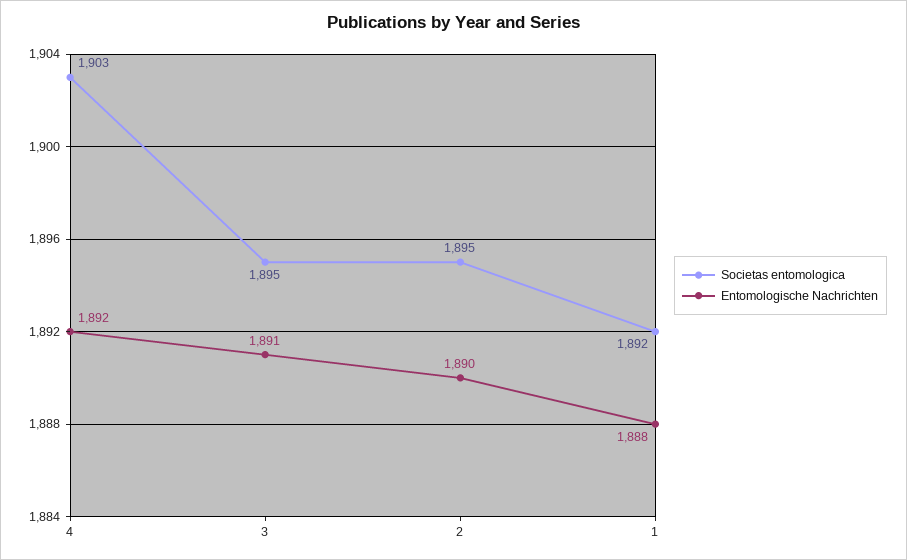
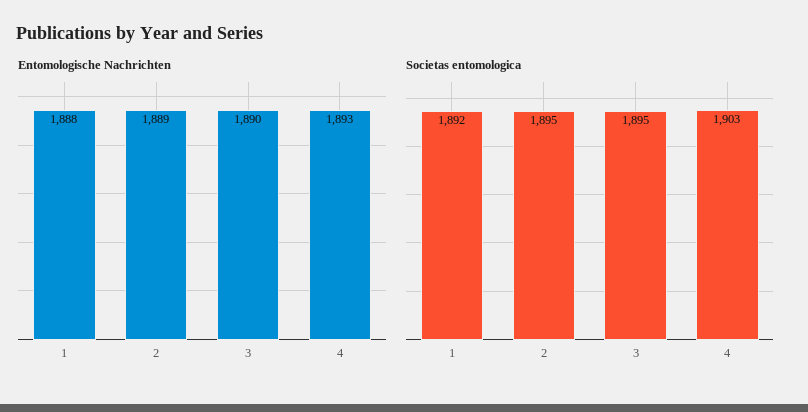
Entomologische Nachrichten, 4: 1892 -> 1893
Entomologische Nachrichten, 3: 1891 -> 1890
Entomologische Nachrichten, 2: 1890 -> 1889

